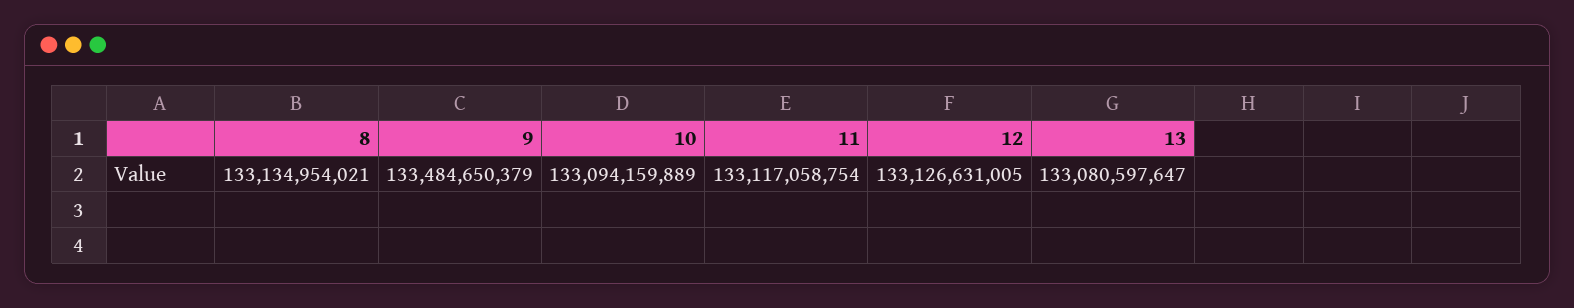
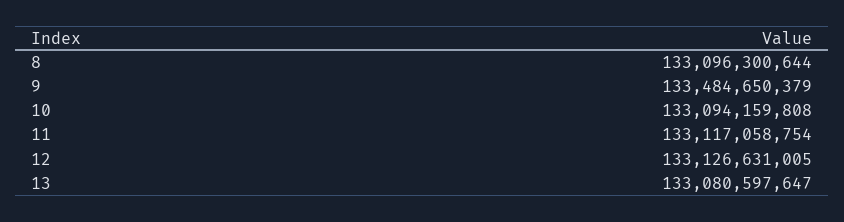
8: 133134954021 -> 133096300644
10: 133094159889 -> 133094159808

